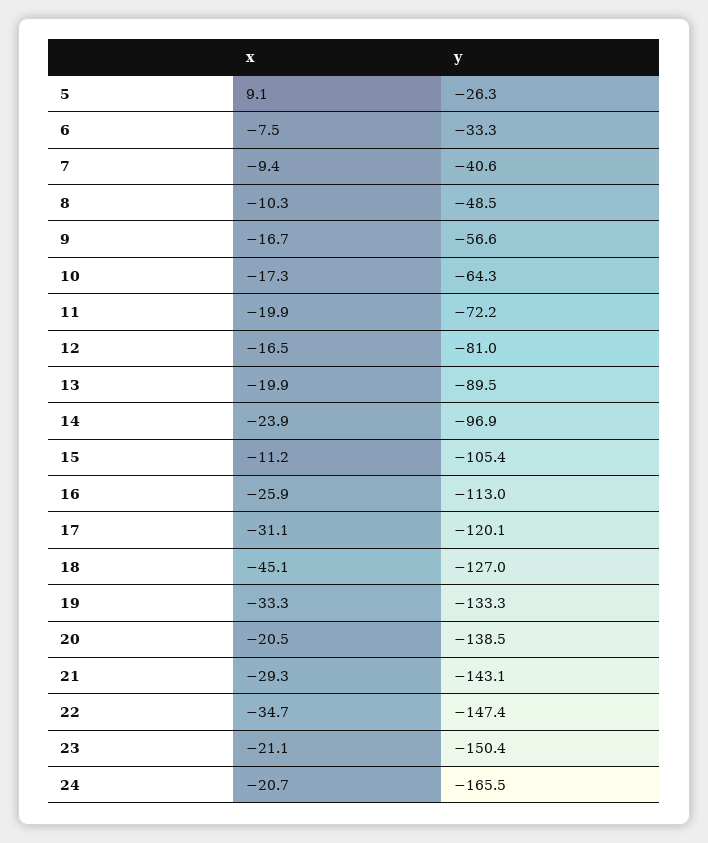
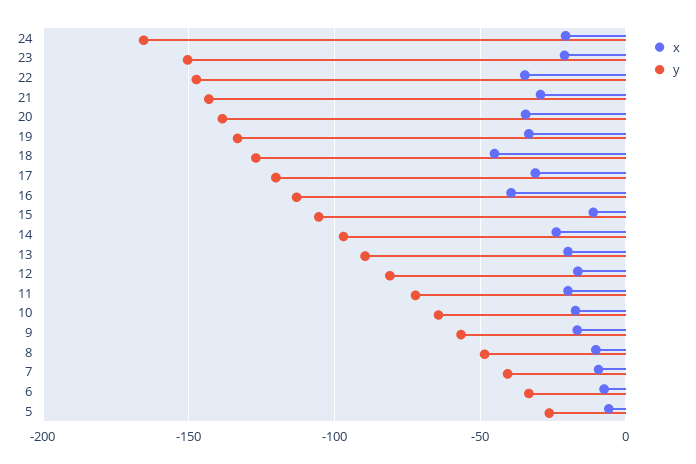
x, 5: 9.1 -> -5
x, 16: -25.9 -> -40
x, 20: -20.5 -> -35

